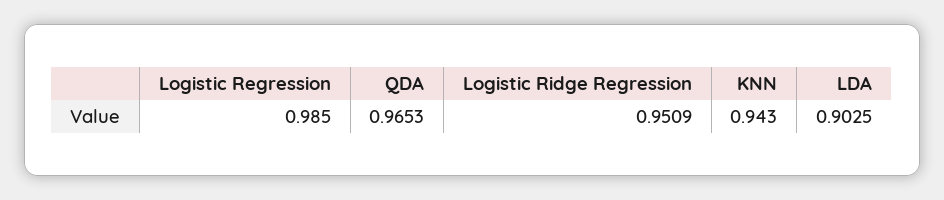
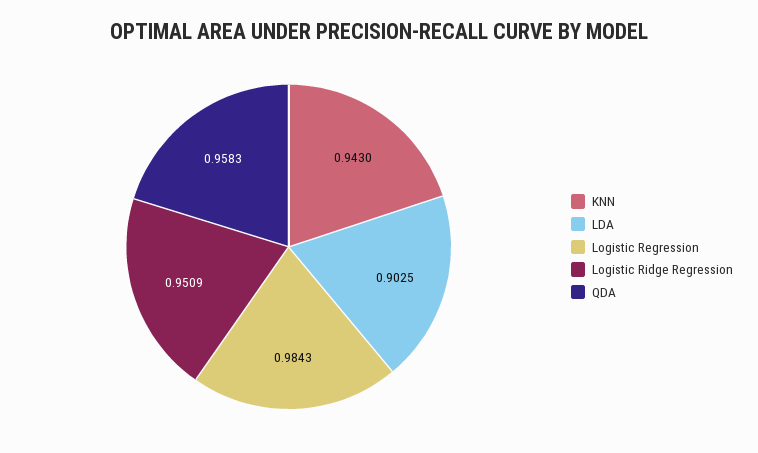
Logistic Regression: 0.985 -> 0.9843
QDA: 0.9653 -> 0.9583

